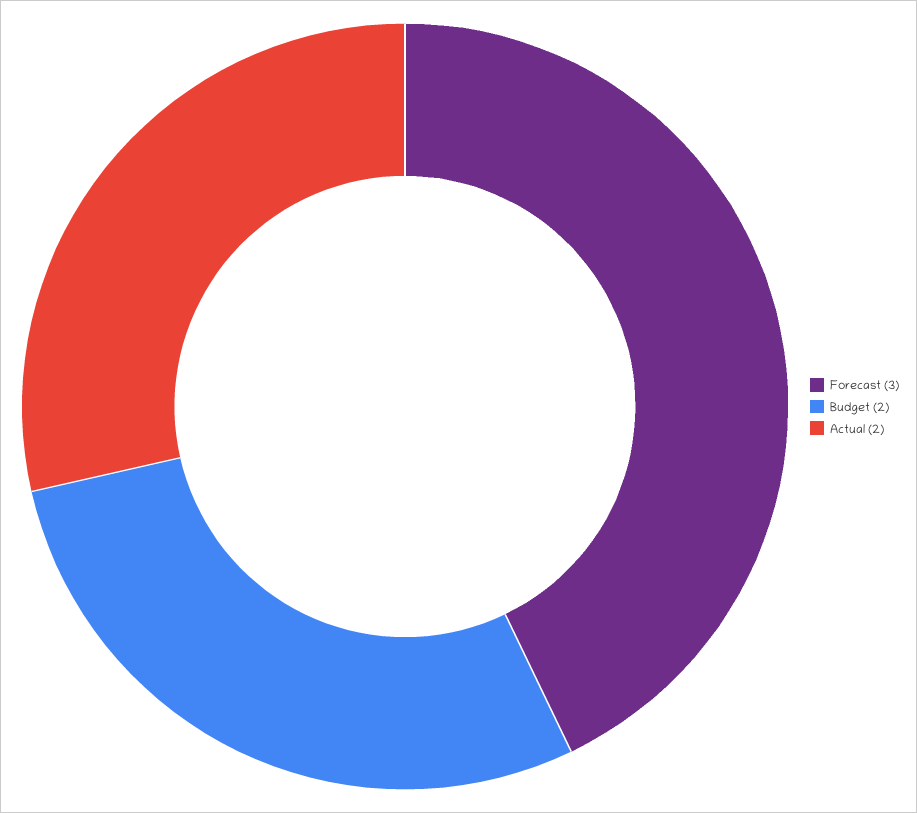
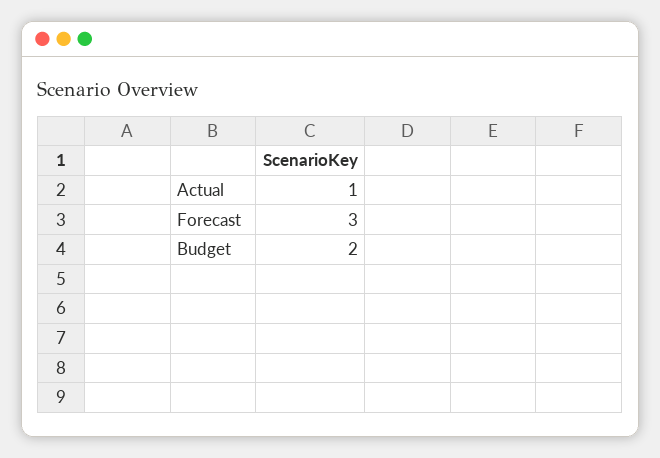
Actual: 2 -> 1

